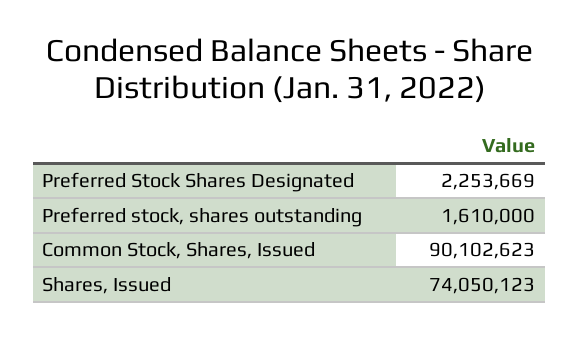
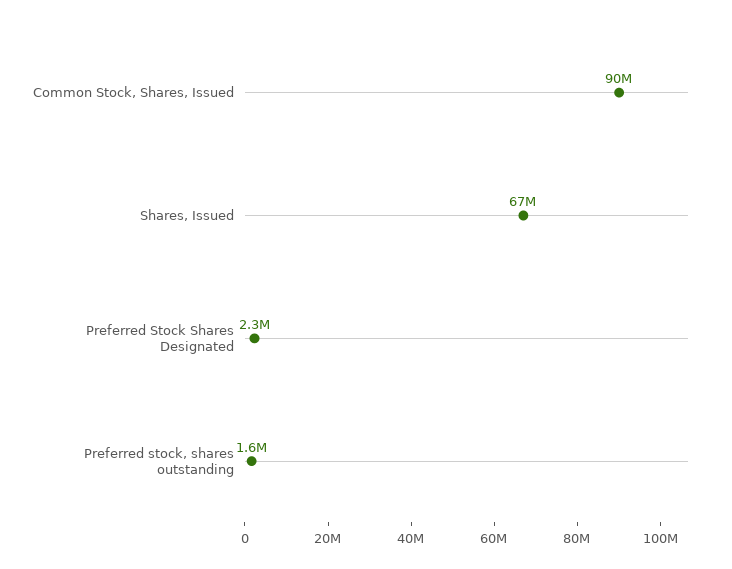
Shares, Issued: 74050123 -> 67000000

